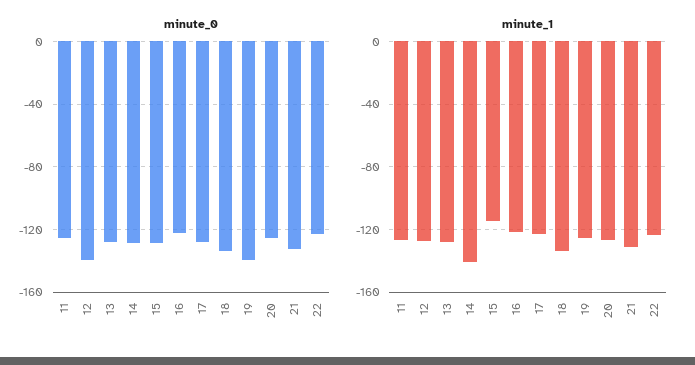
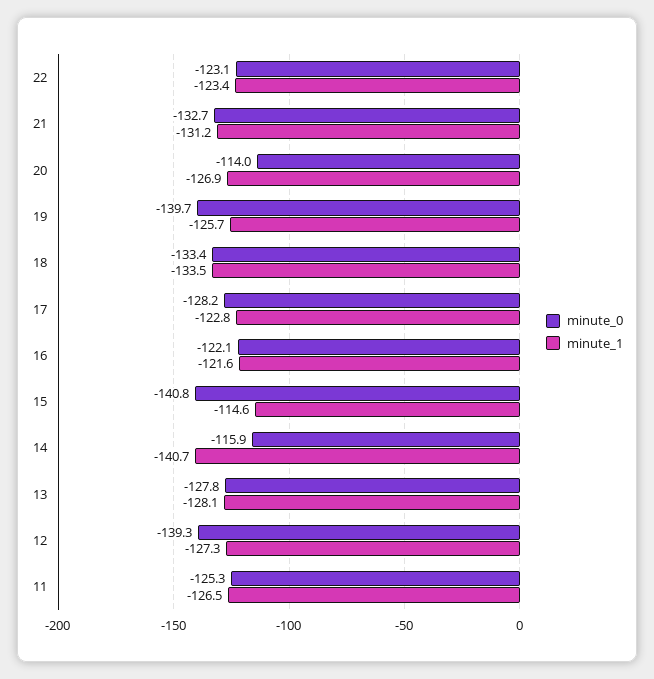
minute_0, 14: -130 -> -115.9
minute_0, 15: -130 -> -140.8
minute_0, 20: -125 -> -114

